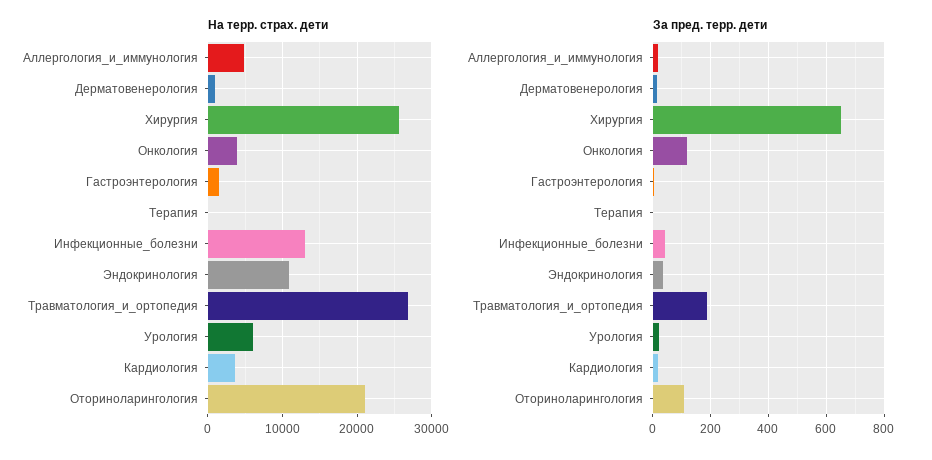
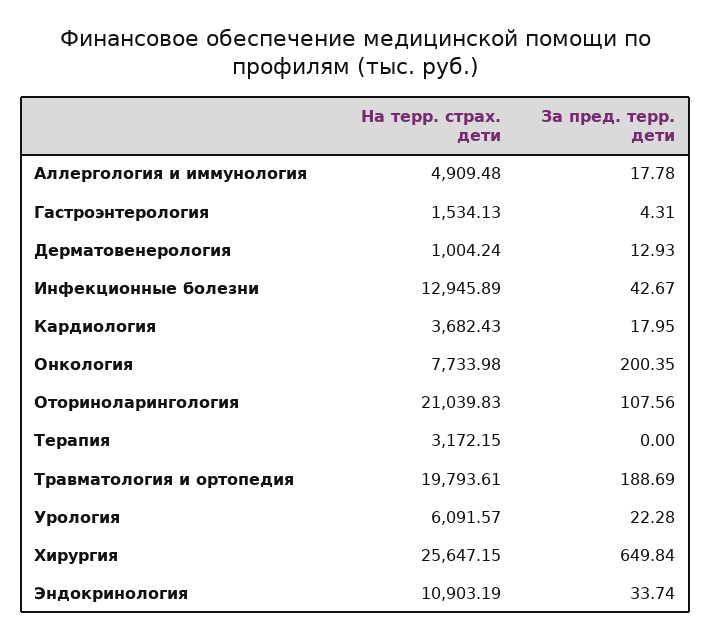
На терр. страх. дети, Онкология: 4000 -> 7733.98
На терр. страх. дети, Терапия: 0 -> 3172.15
На терр. страх. дети, Травматология_и_ортопедия: 27000 -> 19793.61
За пред. терр. дети, Онкология: 125 -> 200.35

